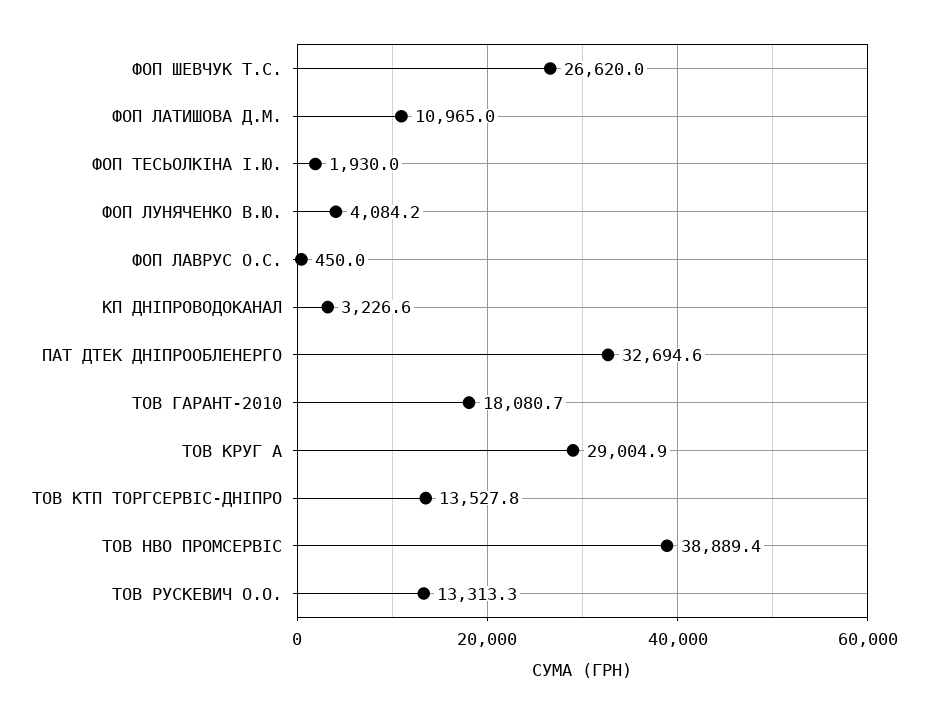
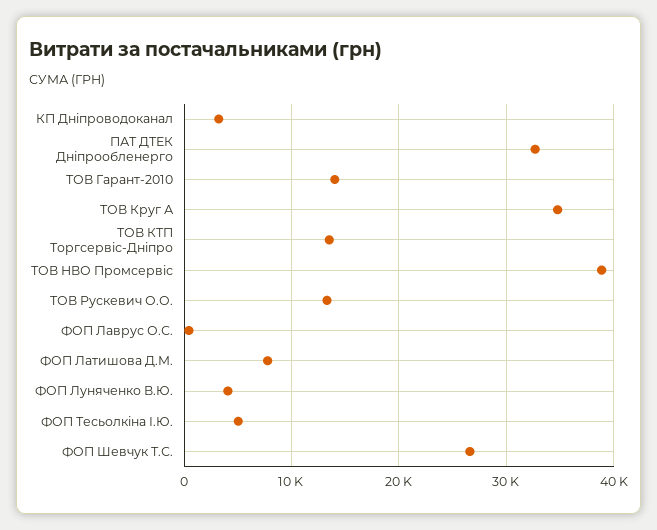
ФОП ЛАТИШОВА Д.М.: 10965 -> 8000
ФОП ТЕСЬОЛКІНА І.Ю.: 1930 -> 5000
ТОВ ГАРАНТ-2010: 18080.7 -> 14000
ТОВ КРУГ А: 29004.9 -> 35000

